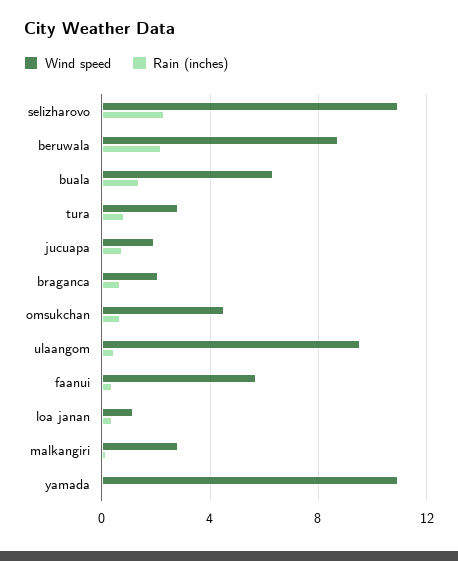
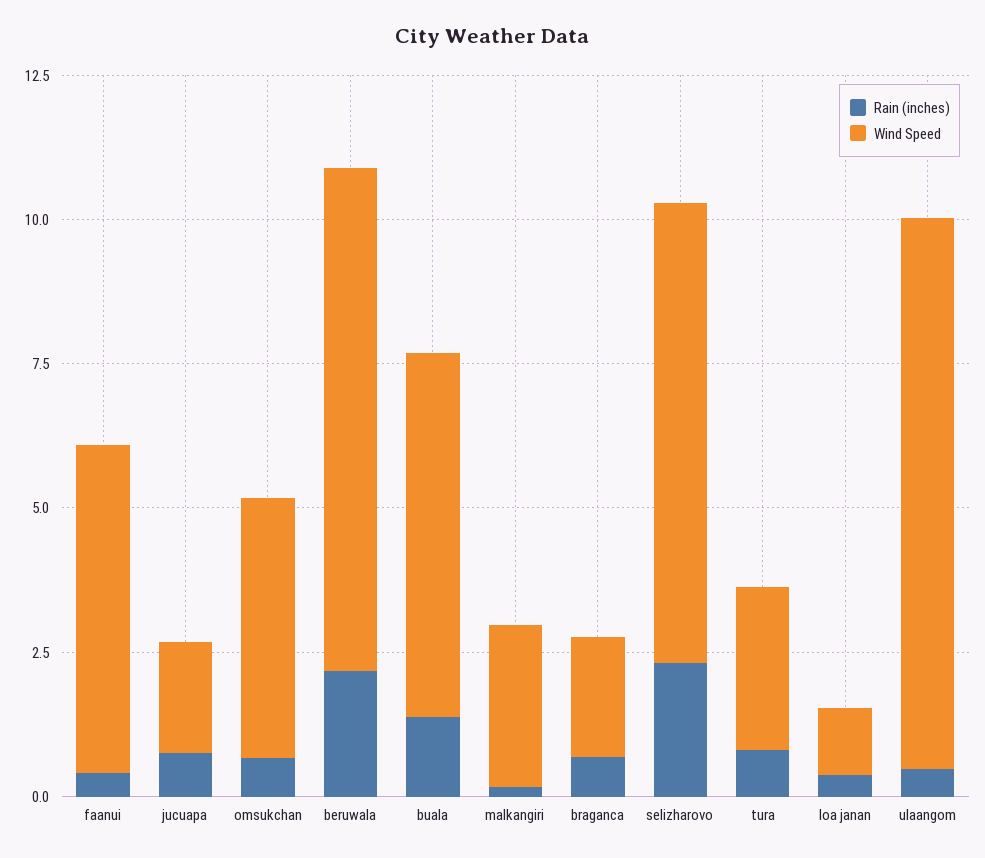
Wind speed, selizharovo: 11 -> 8
Wind speed, yamada: 11 -> none
Rain (inches), yamada: 0 -> none

